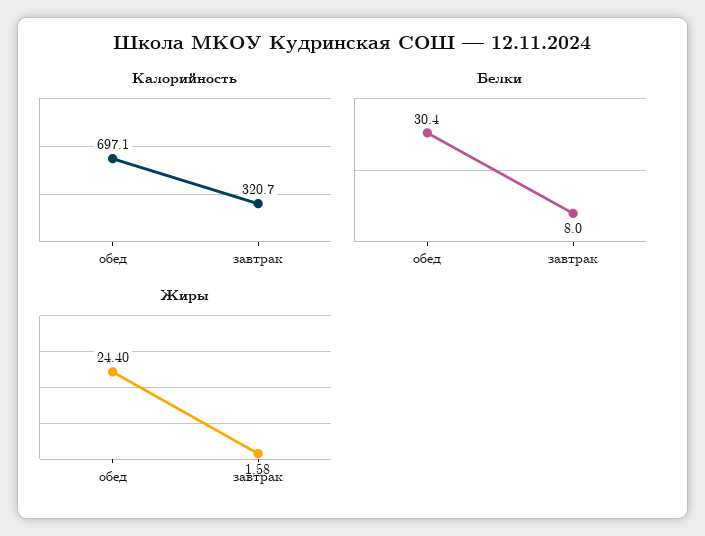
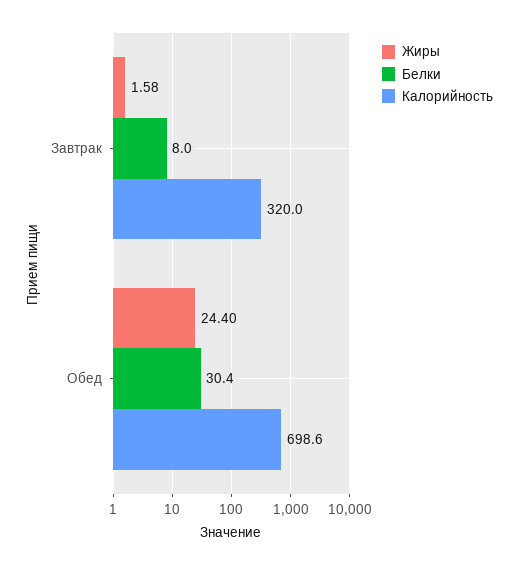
Калорийность, обед: 697.1 -> 698.6
Калорийность, завтрак: 320.7 -> 320

